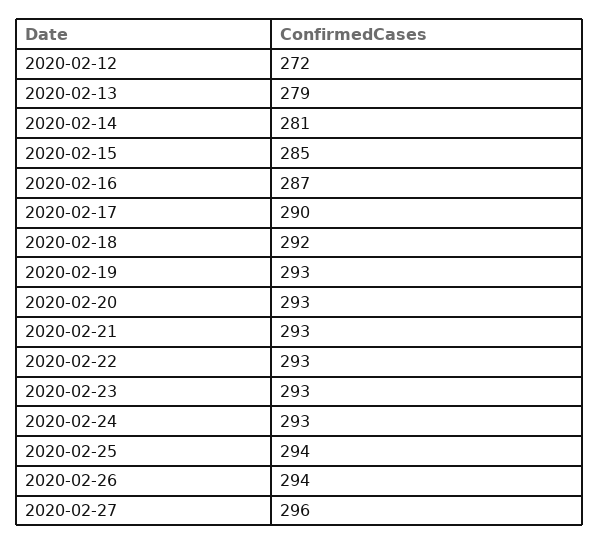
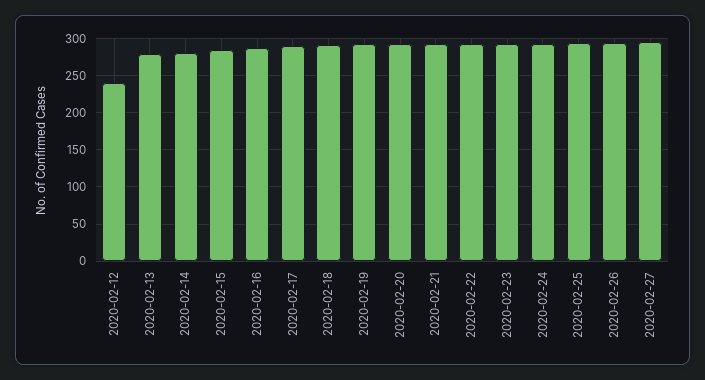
2020-02-12: 272 -> 240

